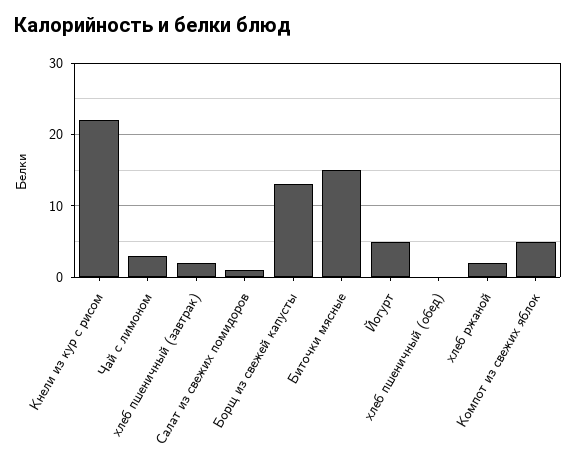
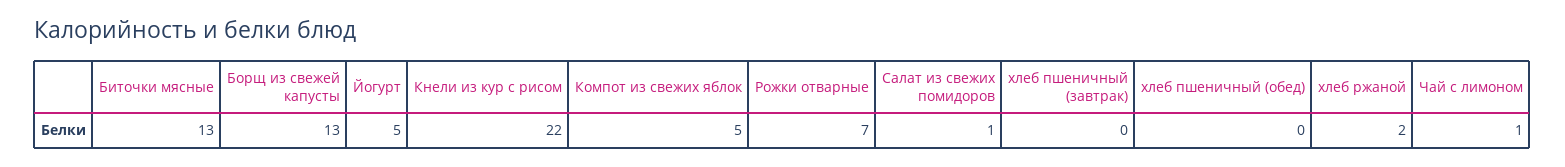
Чай с лимоном: 3 -> 1
хлеб пшеничный (завтрак): 2 -> 0
Биточки мясные: 15 -> 13
Рожки отварные: none -> 7

